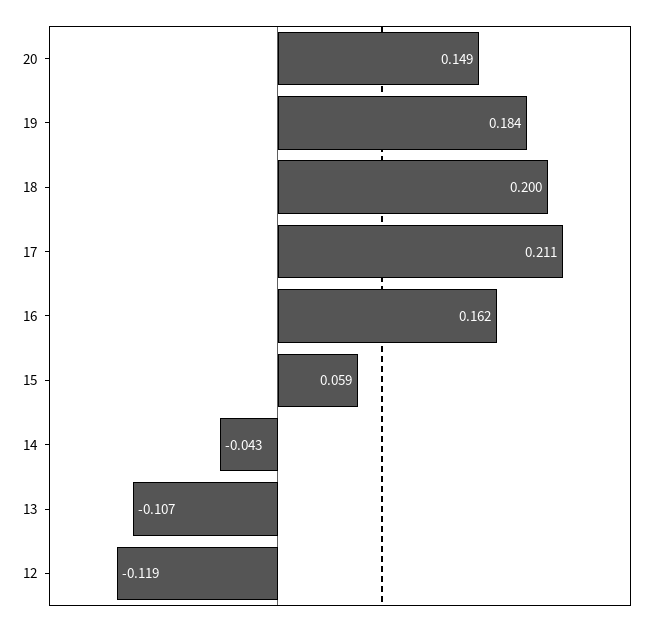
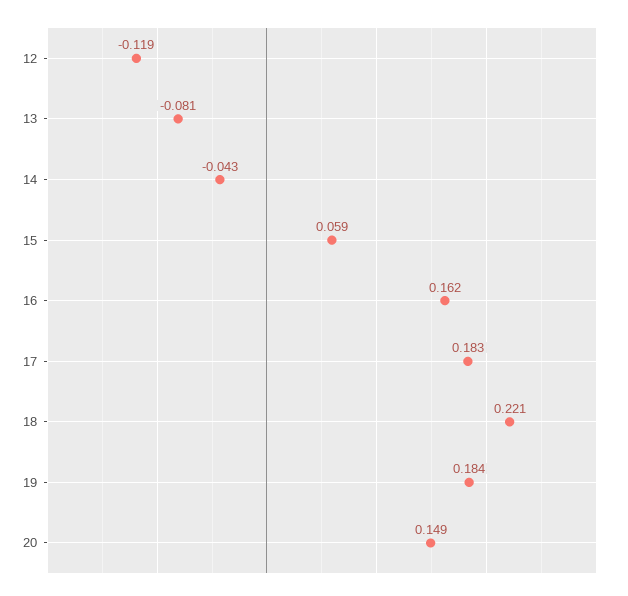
18: 0.2 -> 0.221
17: 0.211 -> 0.183
13: -0.107 -> -0.081

